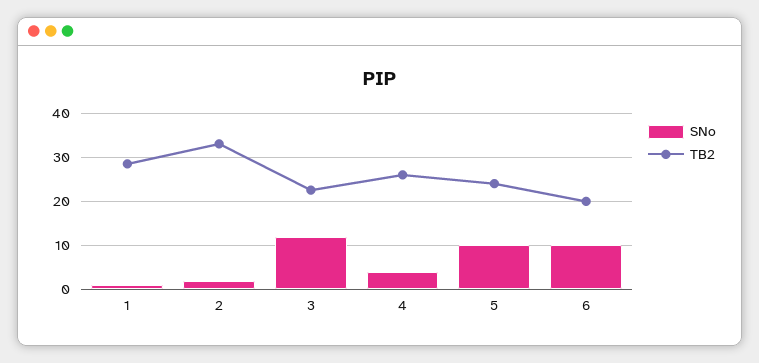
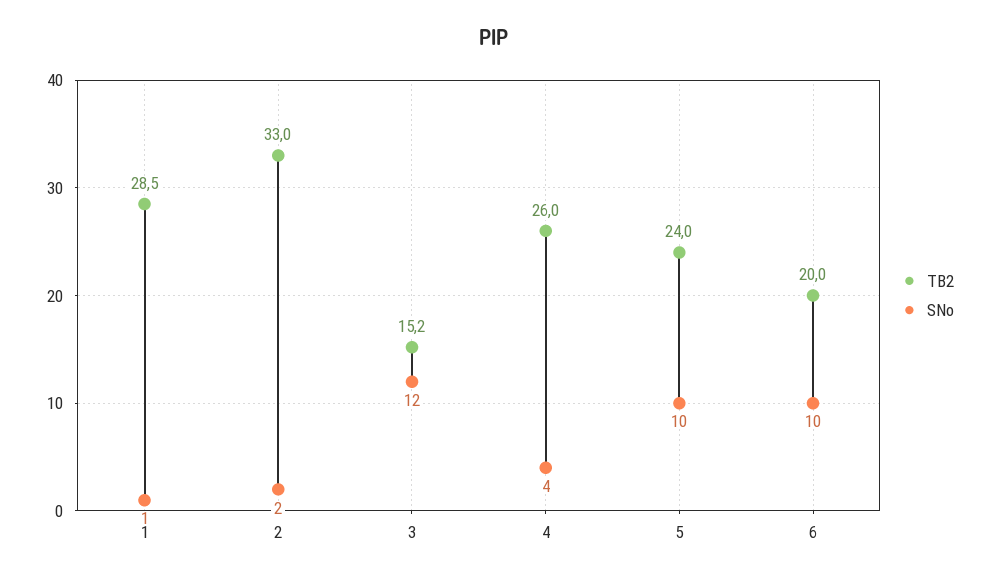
TB2, 3: 22 -> 15.2

